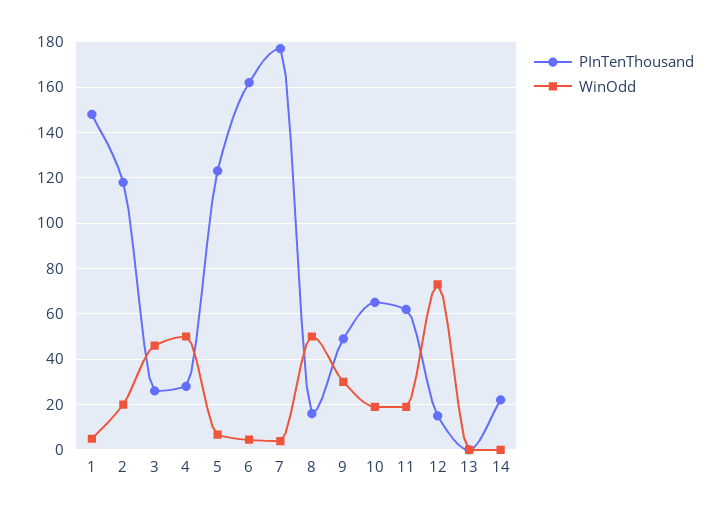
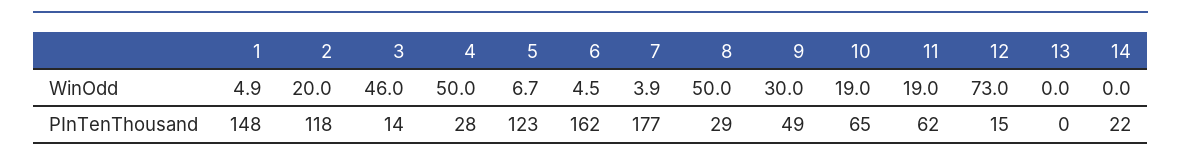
PInTenThousand, 3: 25 -> 14
PInTenThousand, 8: 15 -> 29

